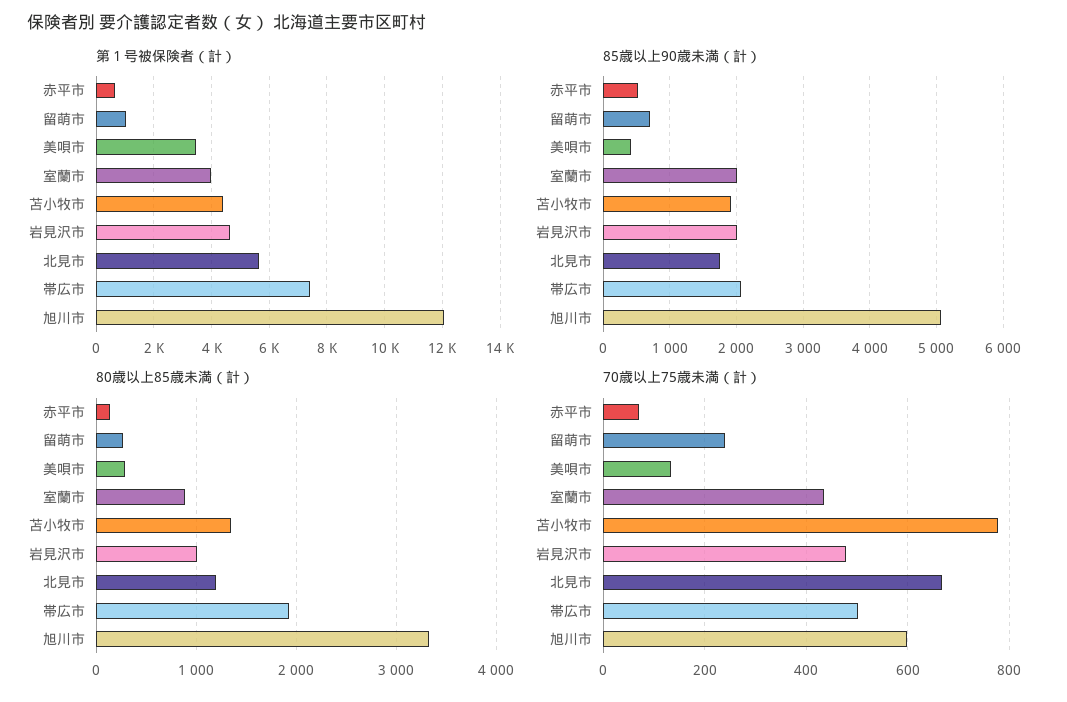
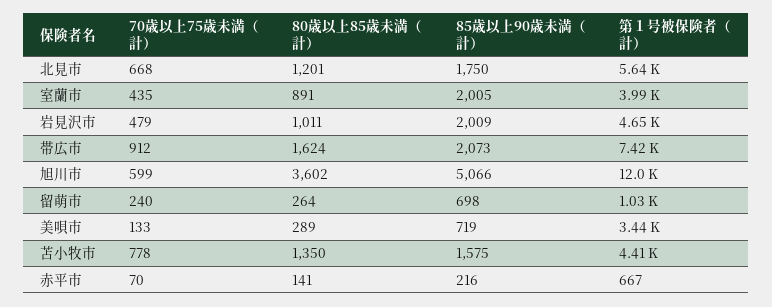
85歳以上90歳未満（計）, 赤平市: 500 -> 216
85歳以上90歳未満（計）, 美唄市: 400 -> 719
85歳以上90歳未満（計）, 苫小牧市: 1900 -> 1575
80歳以上85歳未満（計）, 帯広市: 1900 -> 1624
80歳以上85歳未満（計）, 旭川市: 3300 -> 3602
70歳以上75歳未満（計）, 帯広市: 500 -> 912

